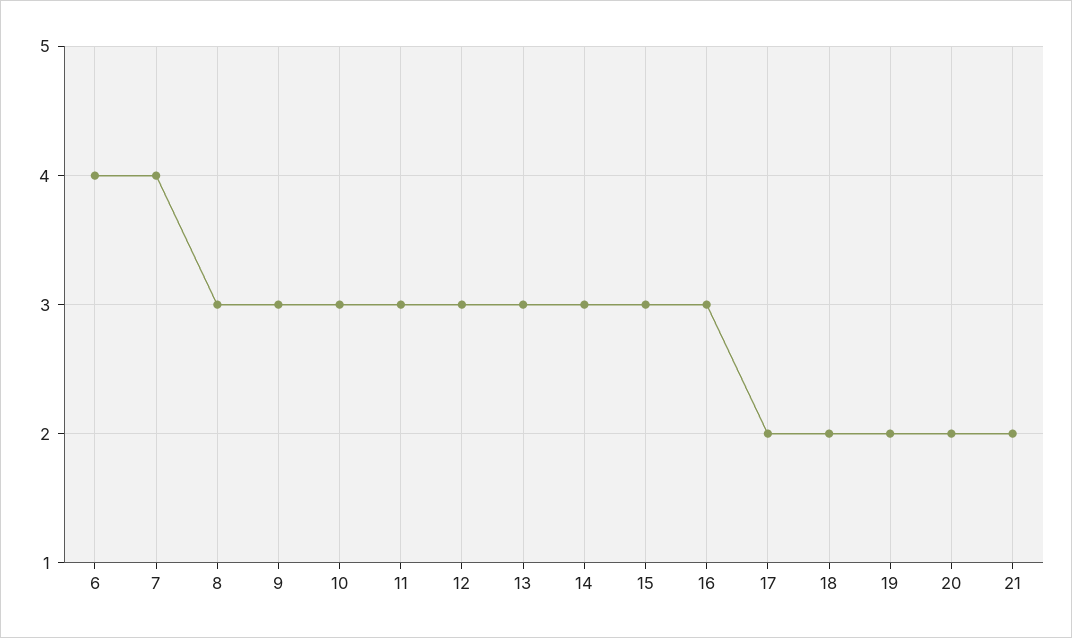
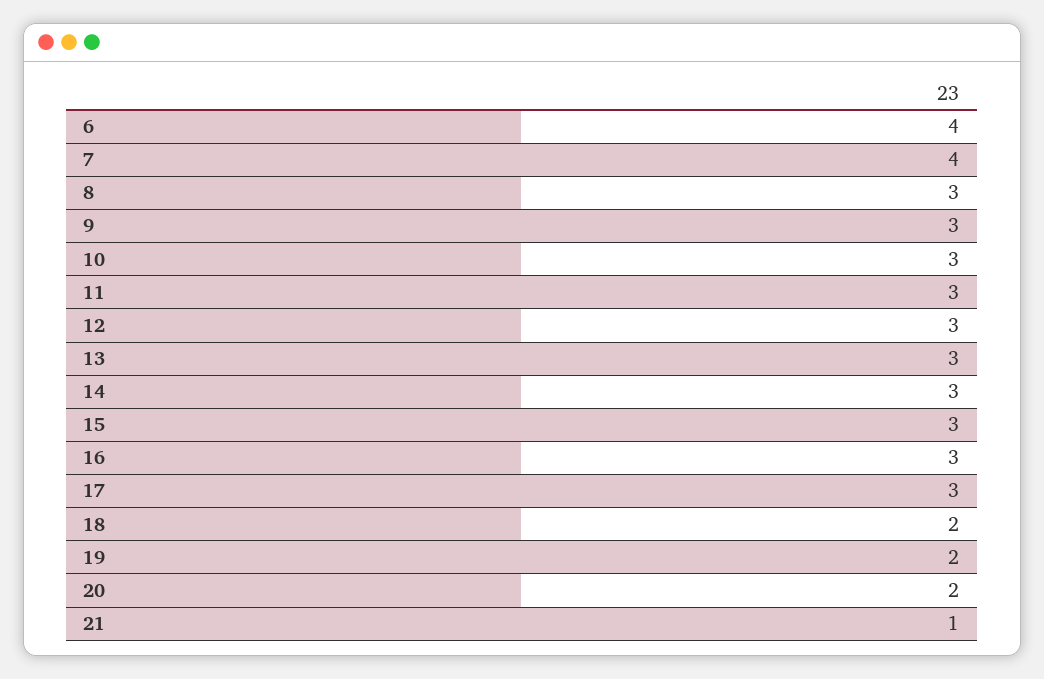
17: 2 -> 3
21: 2 -> 1

